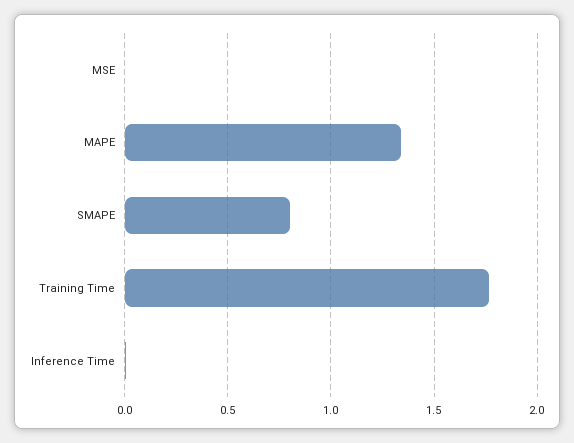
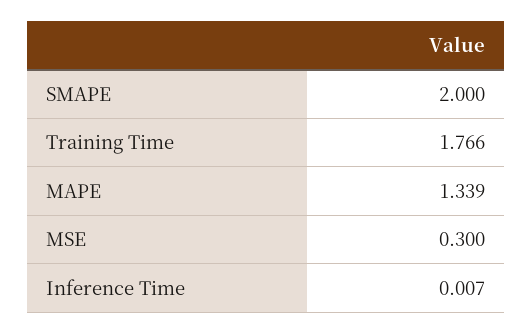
MSE: 0 -> 0.3
SMAPE: 0.8 -> 2

